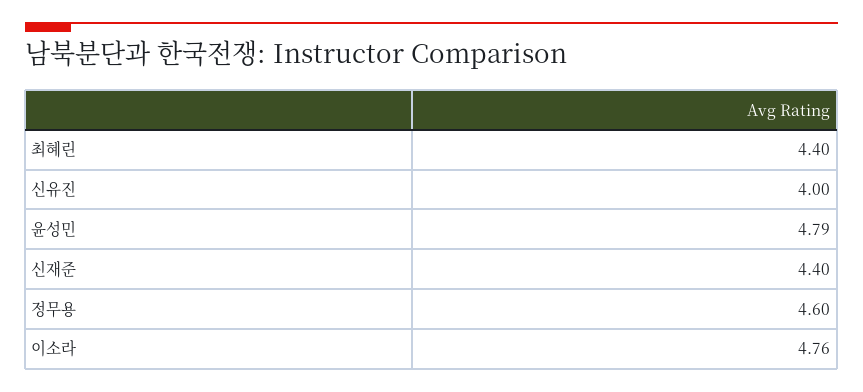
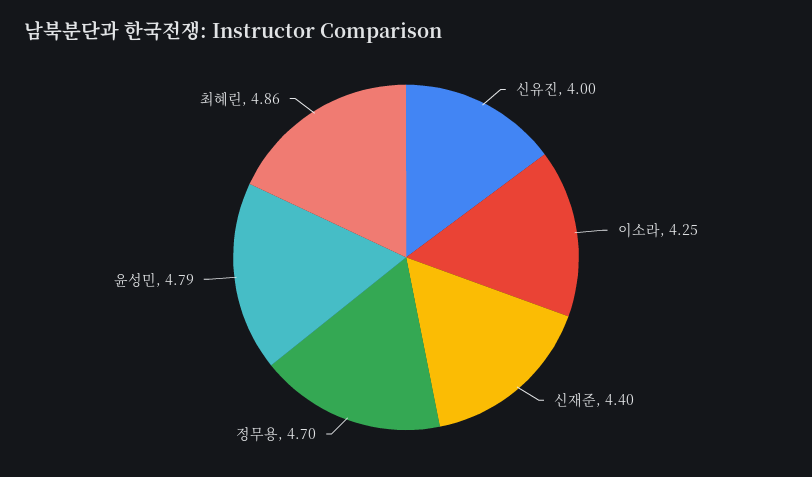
최혜린: 4.4 -> 4.86
정무용: 4.6 -> 4.7
이소라: 4.76 -> 4.25

